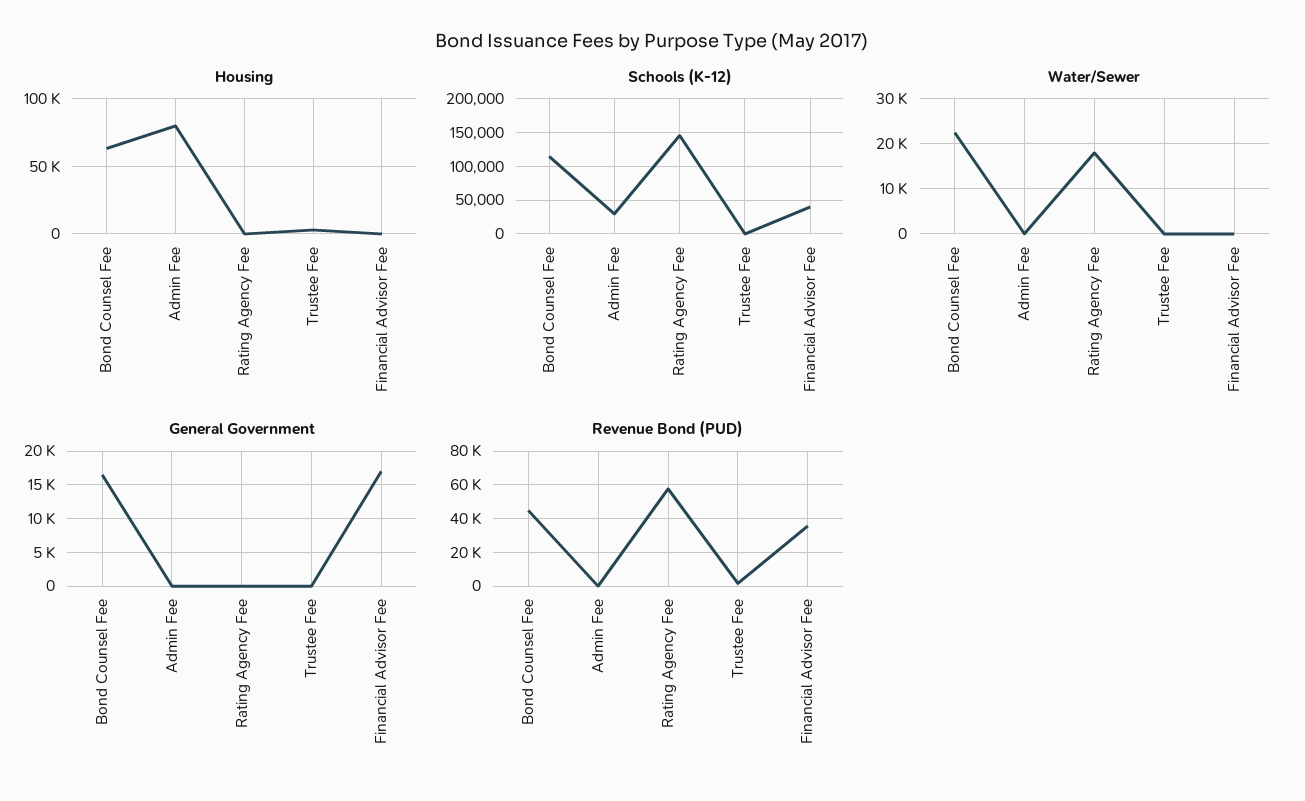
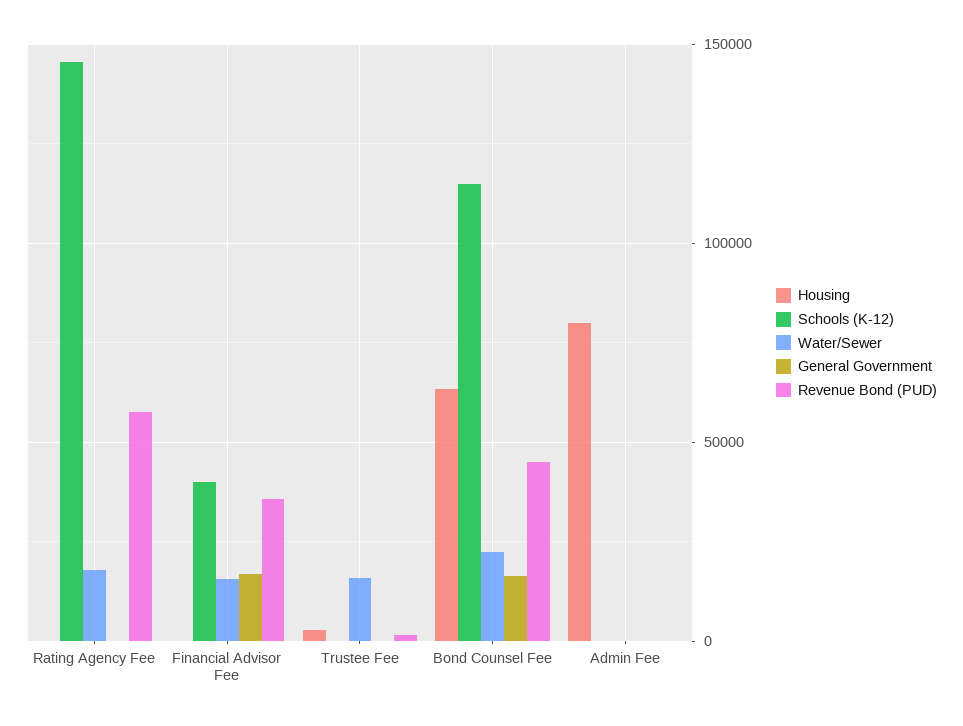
Schools (K-12), Admin Fee: 30000 -> 0
Water/Sewer, Trustee Fee: 0 -> 15000
Water/Sewer, Financial Advisor Fee: 0 -> 15000

